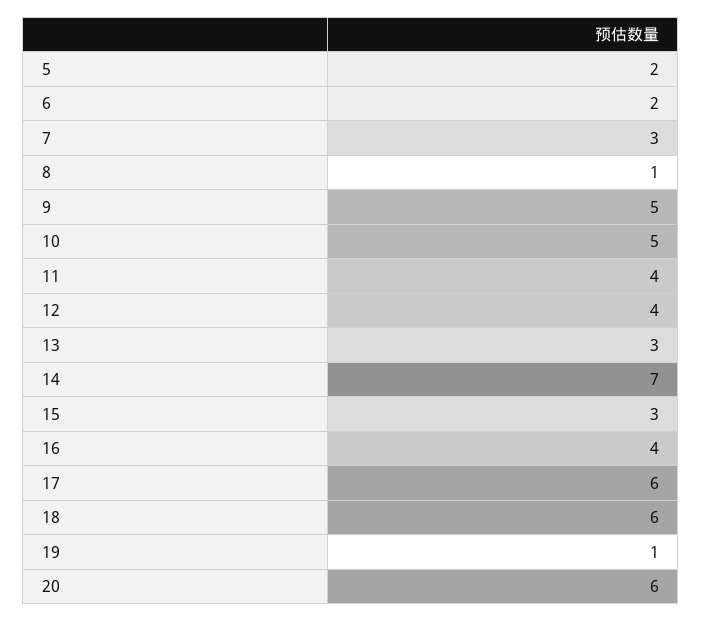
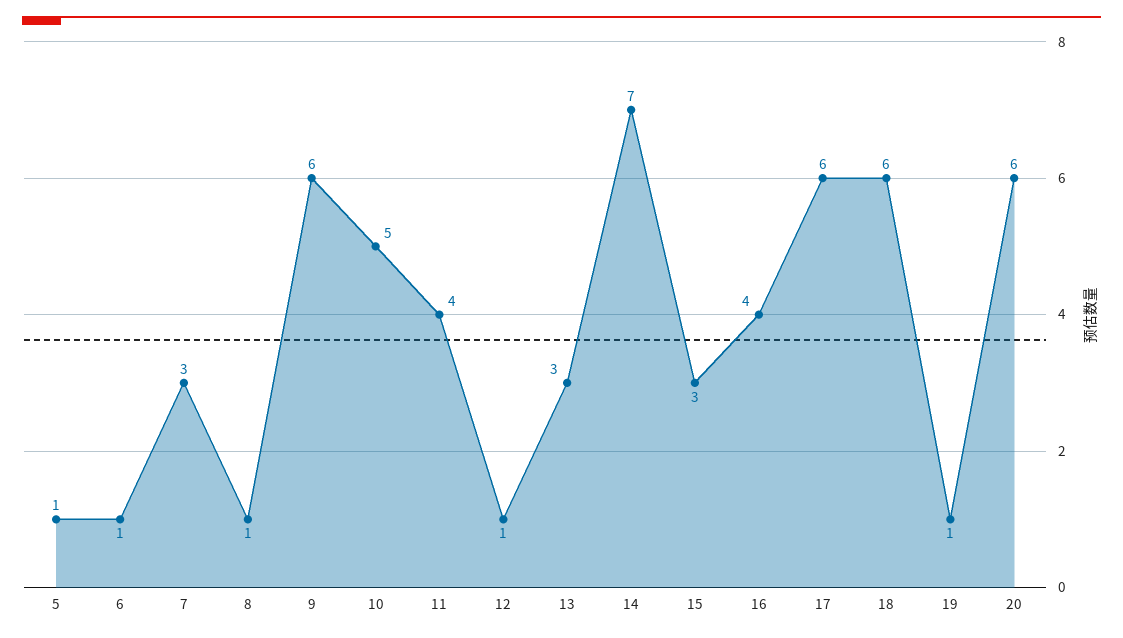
5: 2 -> 1
6: 2 -> 1
9: 5 -> 6
12: 4 -> 1

